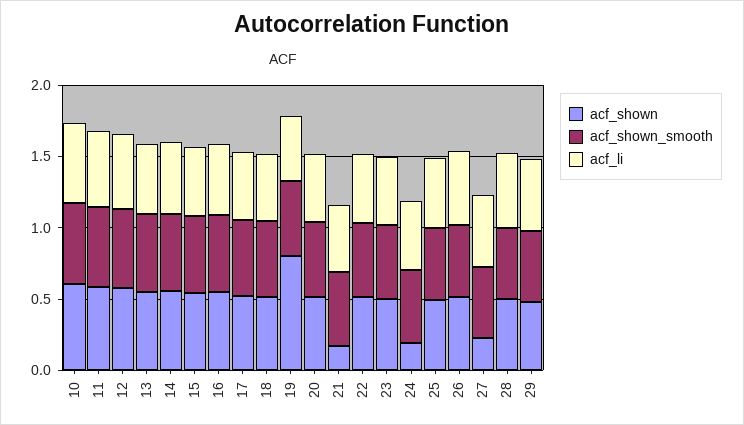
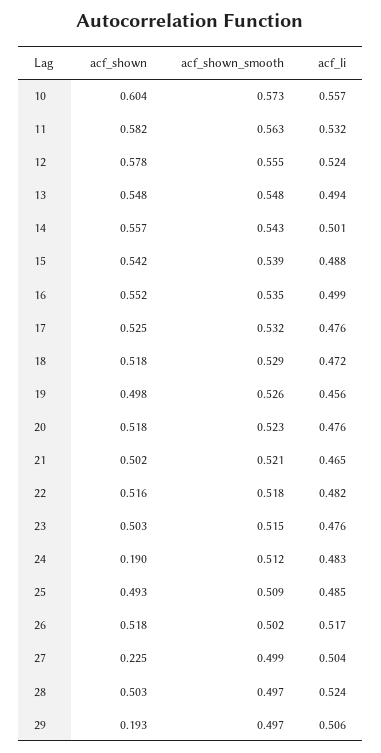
acf_shown, 19: 0.8 -> 0.498
acf_shown, 21: 0.2 -> 0.502
acf_shown, 29: 0.5 -> 0.193

